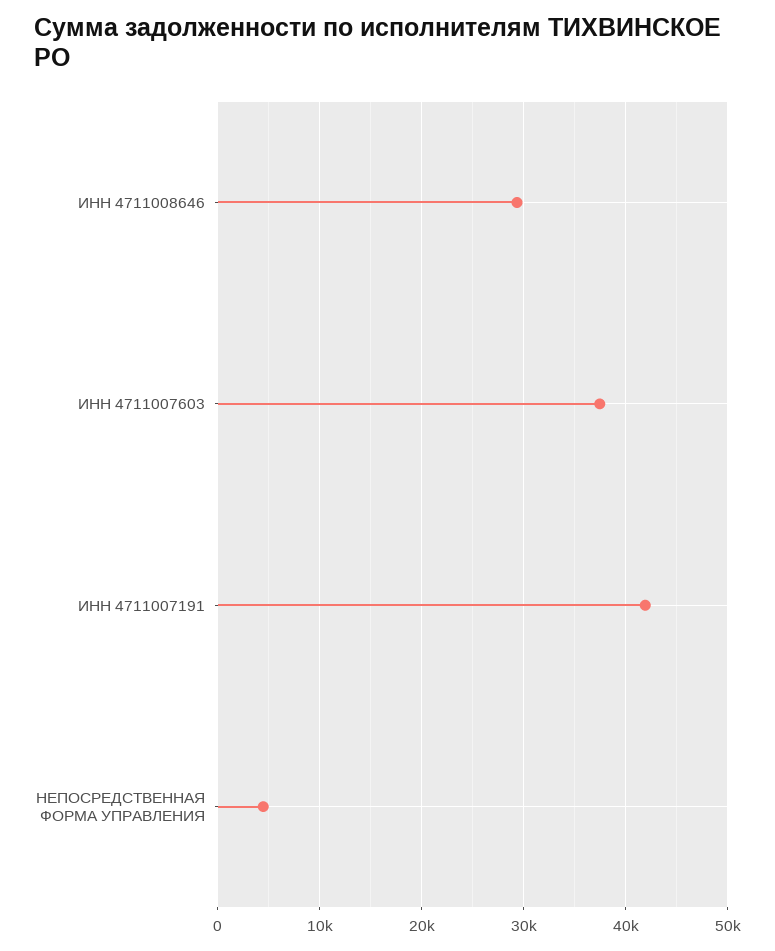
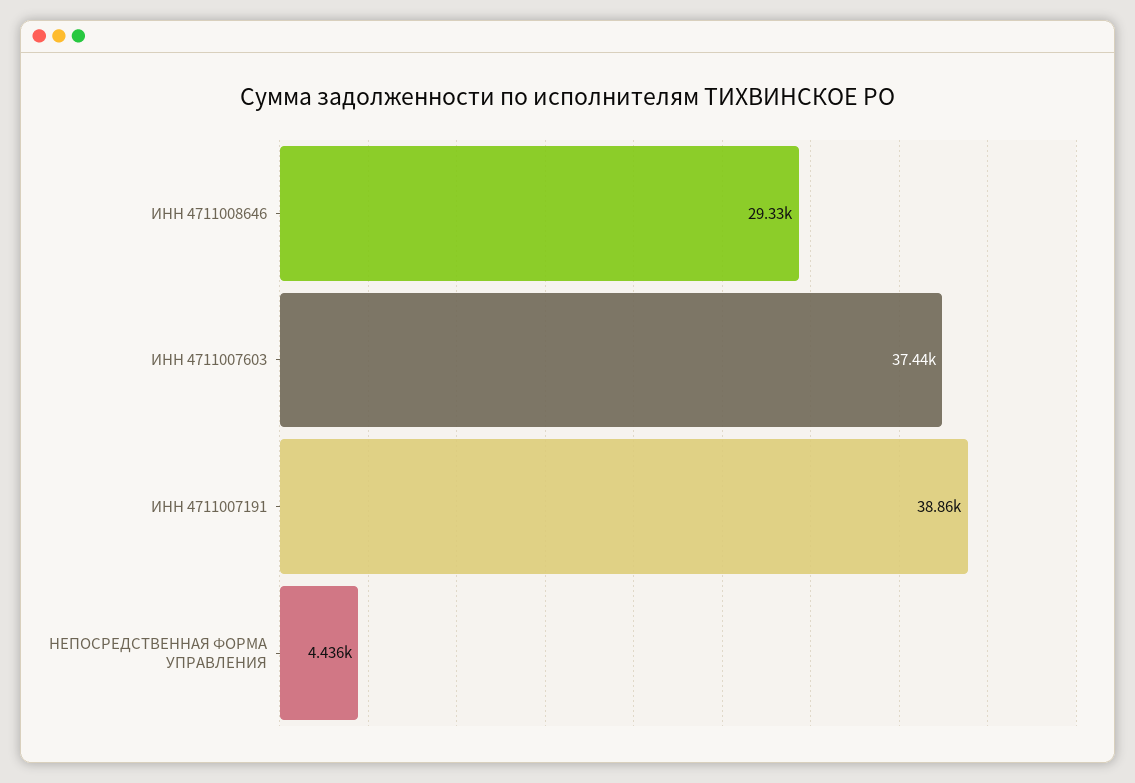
ИНН 4711007191: 42000 -> 38860

